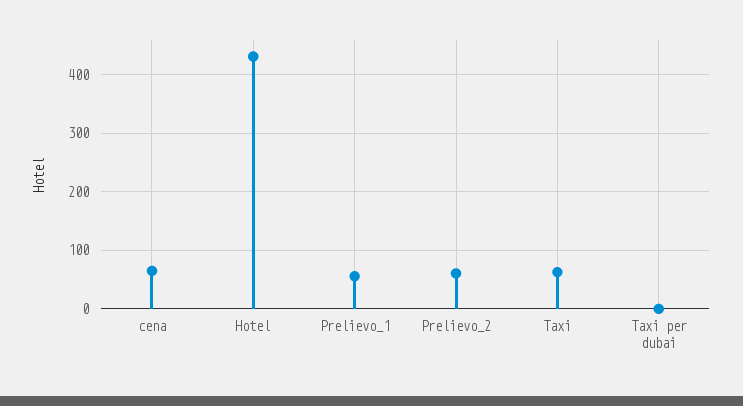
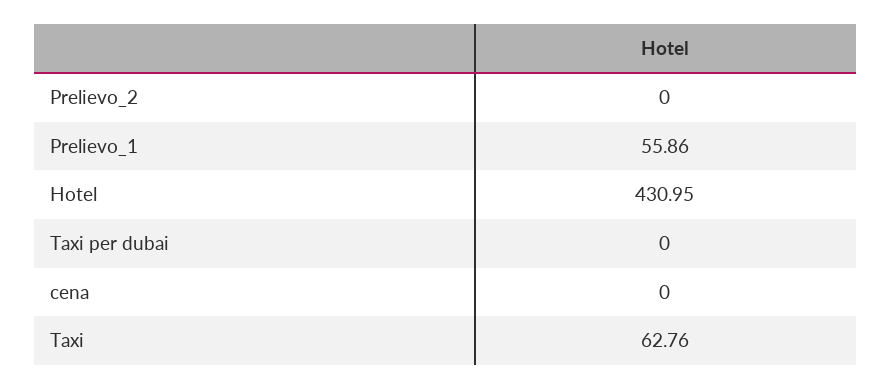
cena: 60 -> 0
Prelievo_2: 60 -> 0

